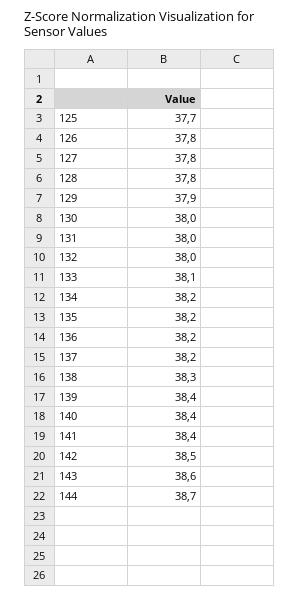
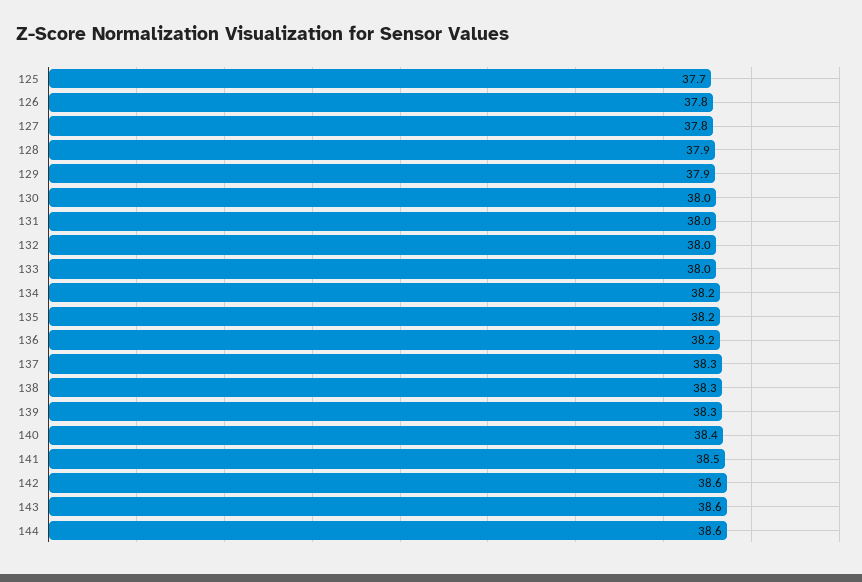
128: 37.8 -> 37.9
133: 38.1 -> 38
137: 38.2 -> 38.3
139: 38.4 -> 38.3
141: 38.4 -> 38.5
142: 38.5 -> 38.6
144: 38.7 -> 38.6

